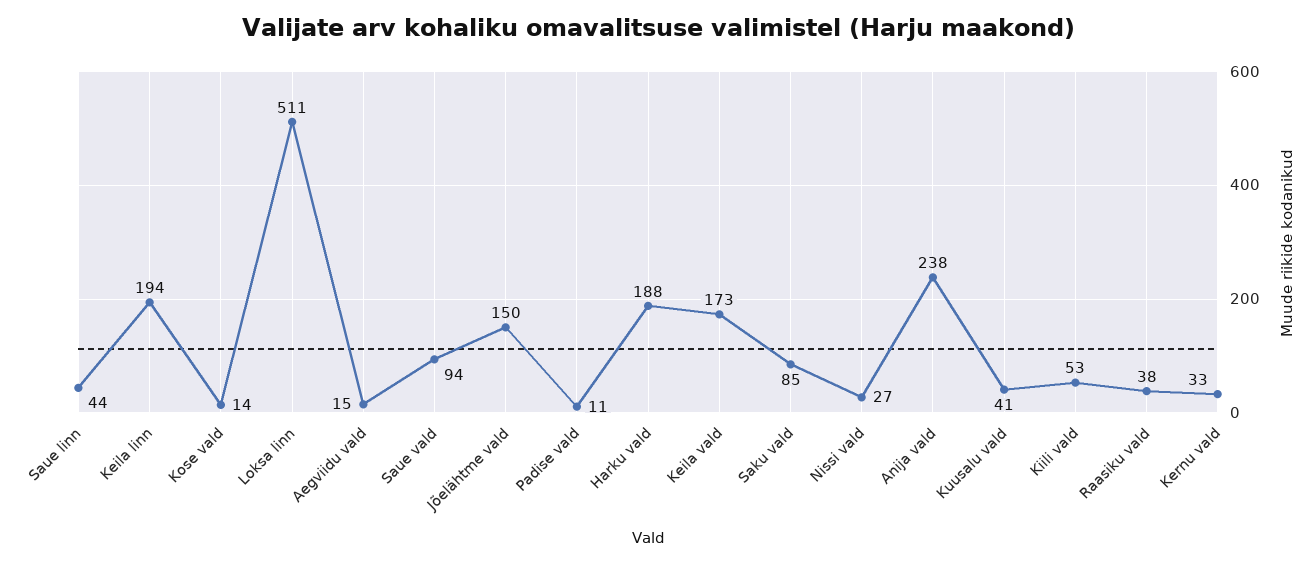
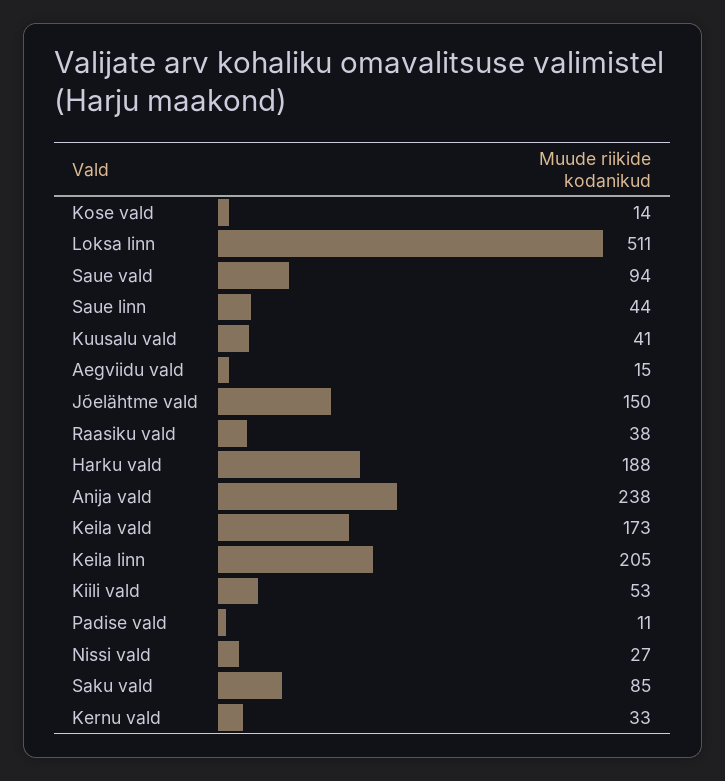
Keila linn: 194 -> 205

